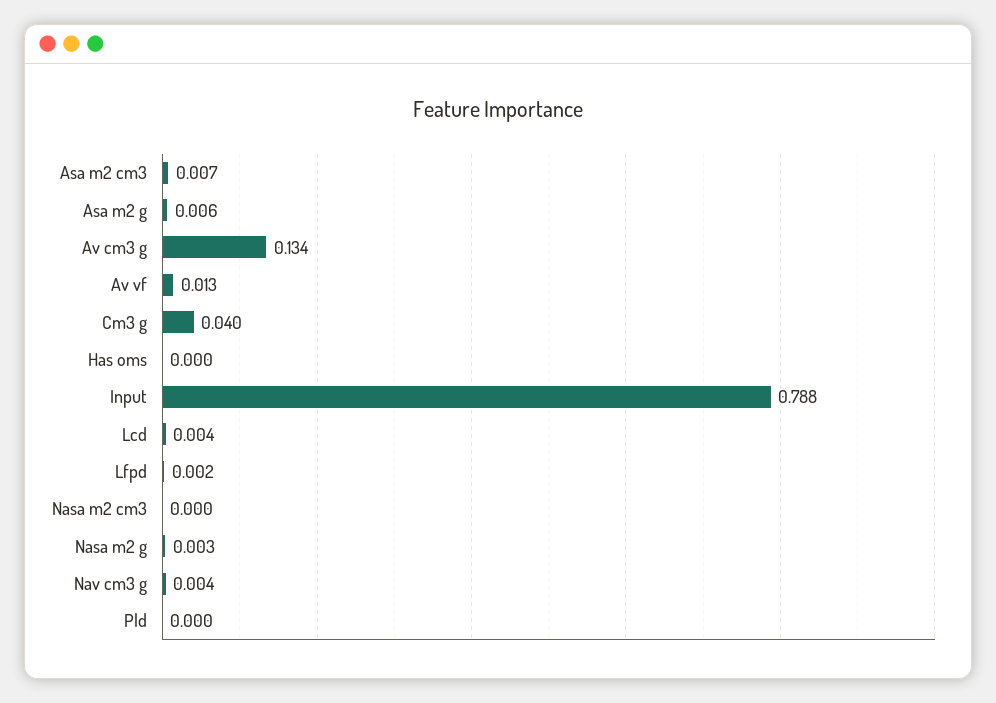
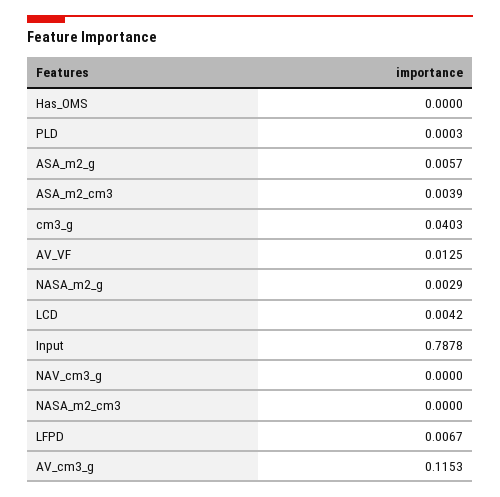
Asa m2 cm3: 0.007 -> 0.0039
Av cm3 g: 0.134 -> 0.1153
Lfpd: 0.002 -> 0.0067
Nav cm3 g: 0.004 -> 0

